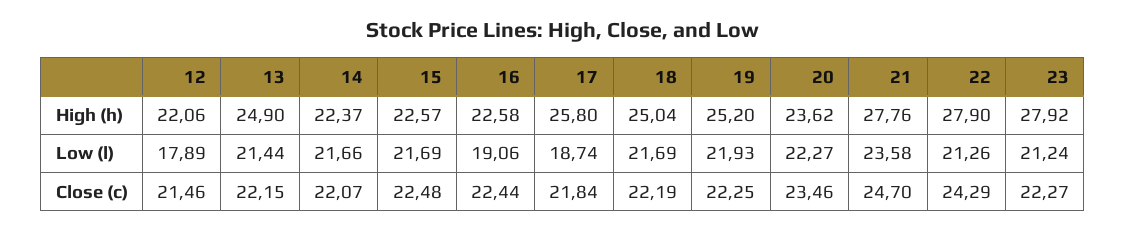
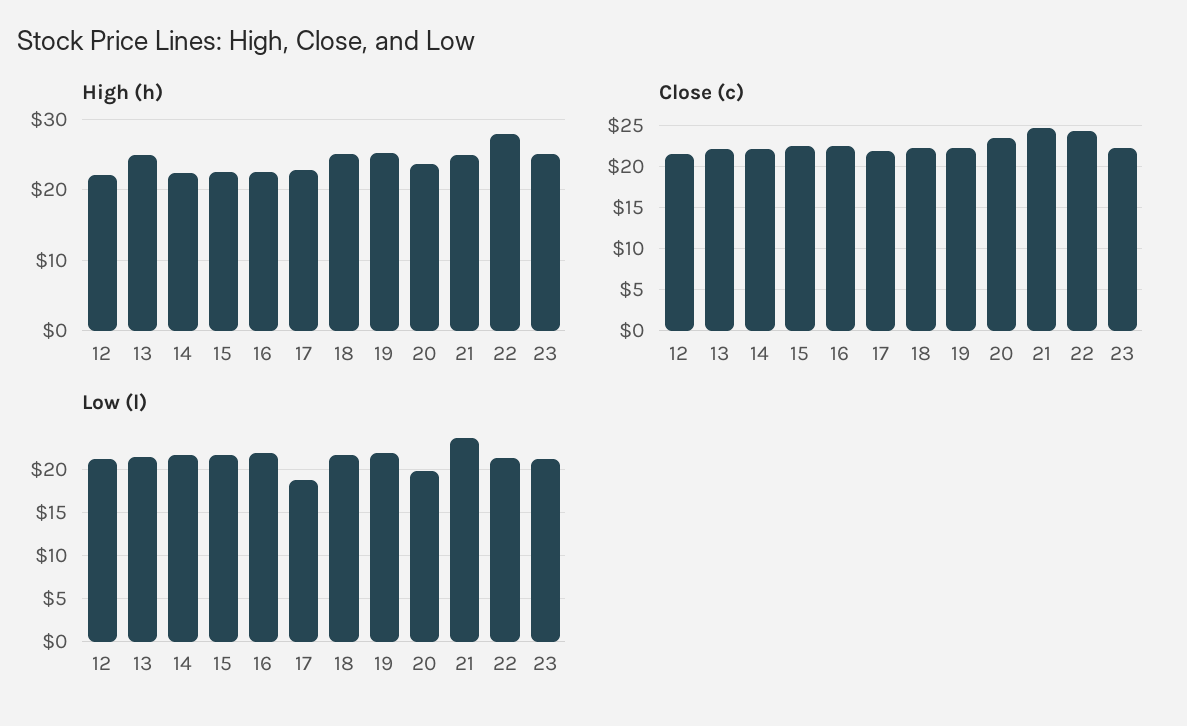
High (h), 17: 25.8 -> 23
High (h), 21: 27.76 -> 25
High (h), 23: 27.92 -> 25
Low (l), 12: 17.89 -> 21
Low (l), 16: 19.06 -> 22
Low (l), 20: 22.27 -> 20

